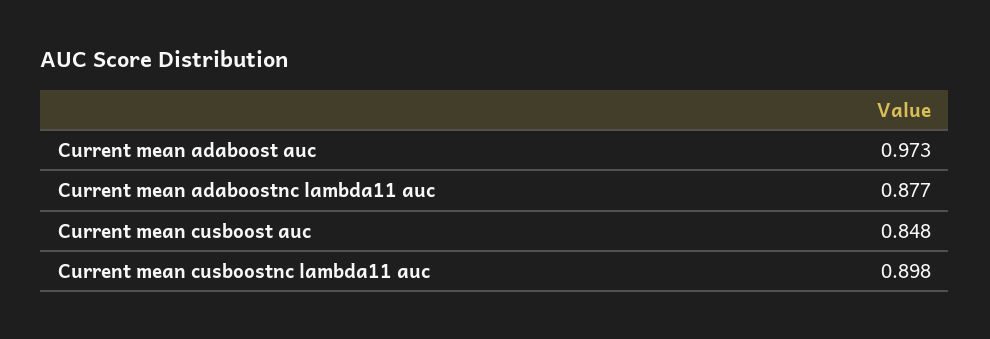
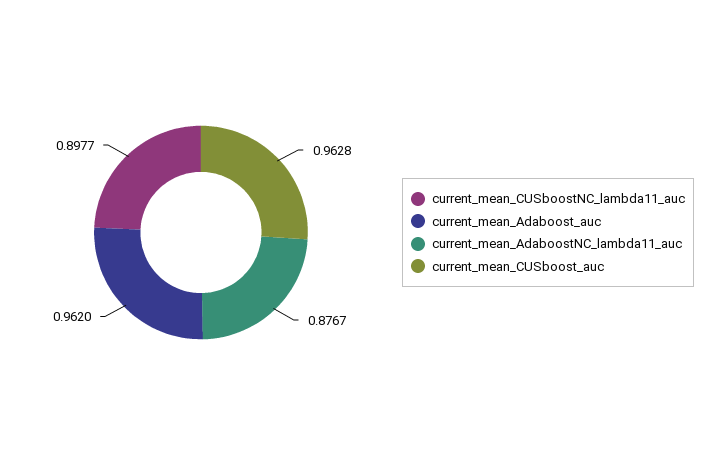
Current mean adaboost auc: 0.973 -> 0.962
Current mean cusboost auc: 0.848 -> 0.9628

